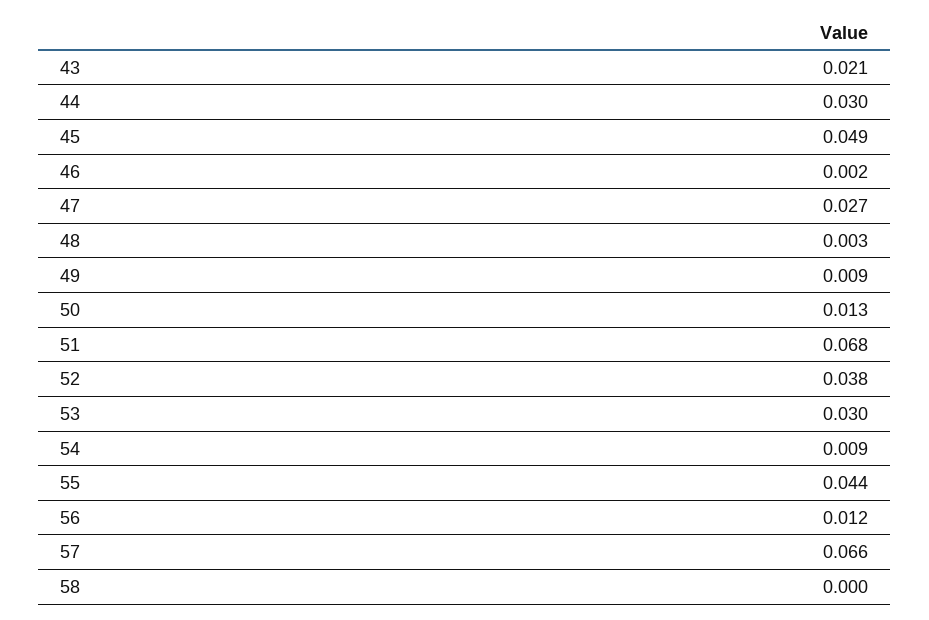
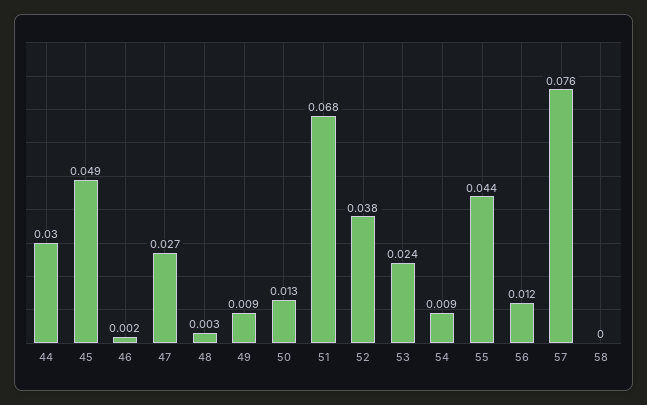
43: 0.021 -> none
53: 0.03 -> 0.024
57: 0.066 -> 0.076

